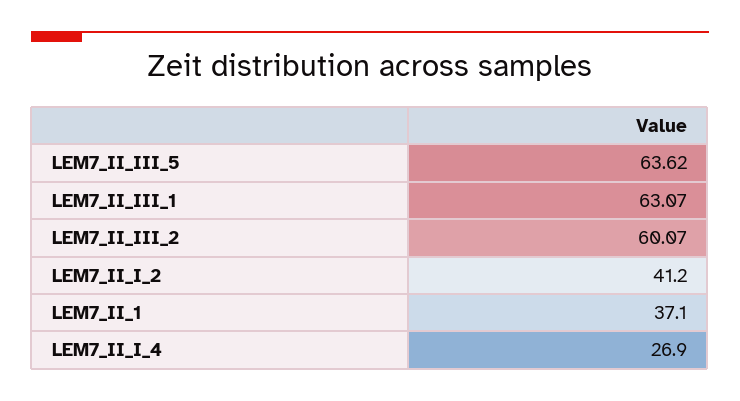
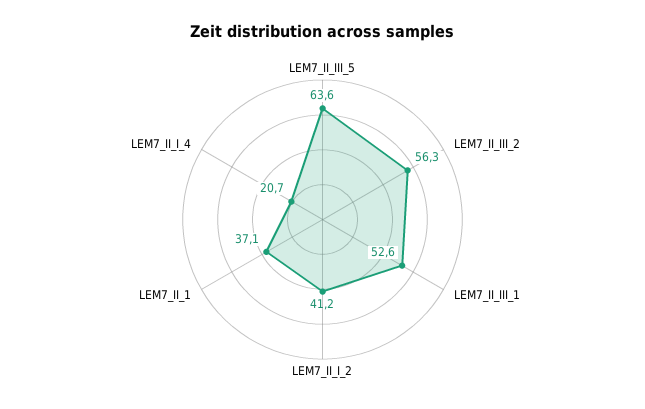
LEM7_II_III_1: 63.07 -> 52.6
LEM7_II_III_2: 60.07 -> 56.3
LEM7_II_I_4: 26.9 -> 20.7

